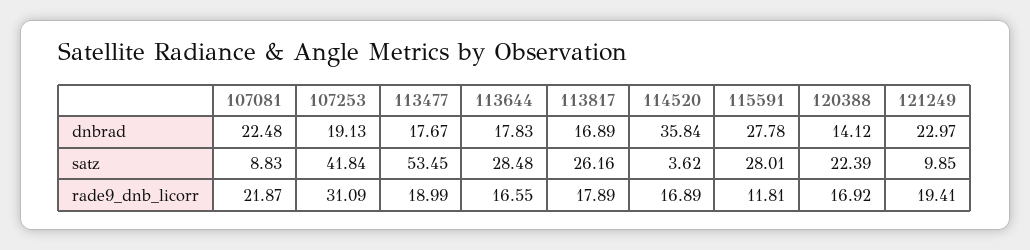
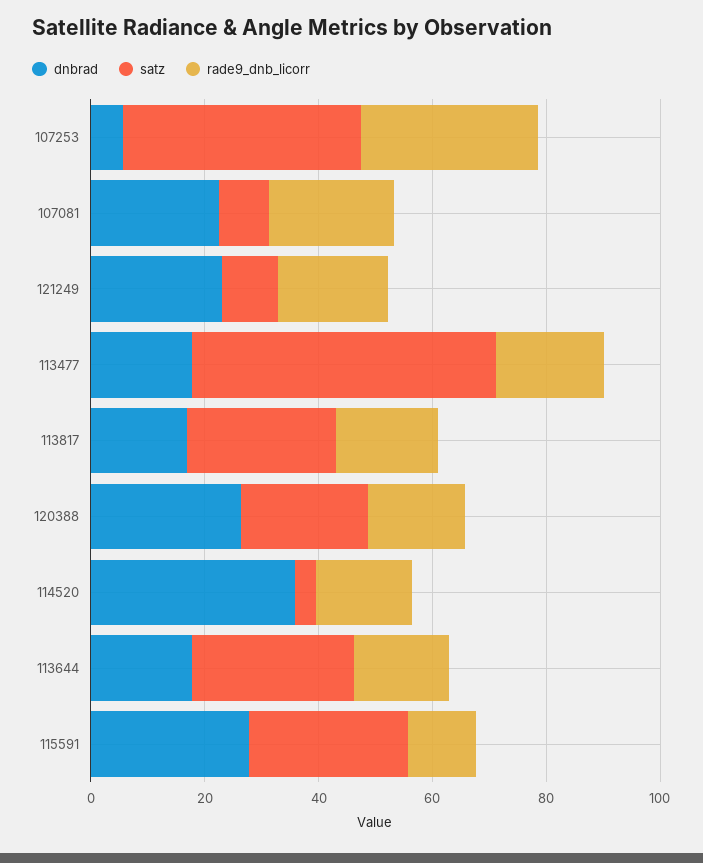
dnbrad, 107253: 19.13 -> 5
dnbrad, 120388: 14.12 -> 25

